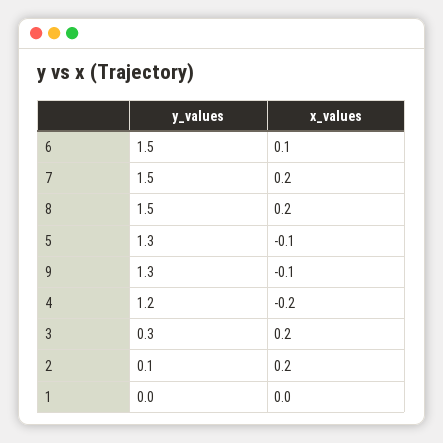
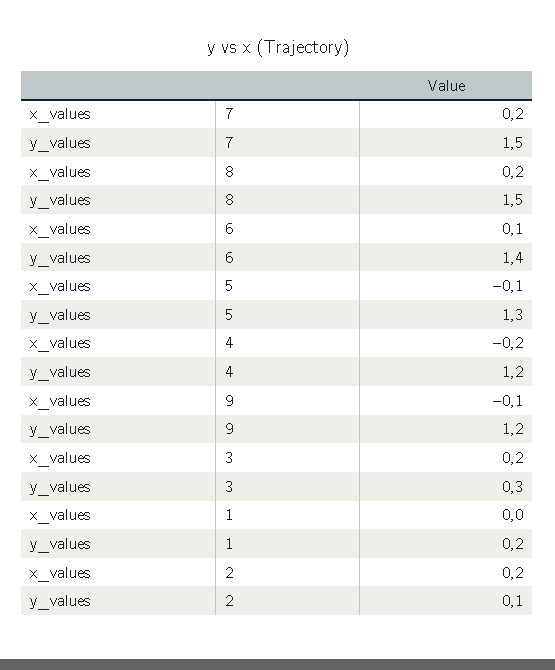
y_values, 6: 1.5 -> 1.4
y_values, 9: 1.3 -> 1.2
y_values, 1: 0 -> 0.2

